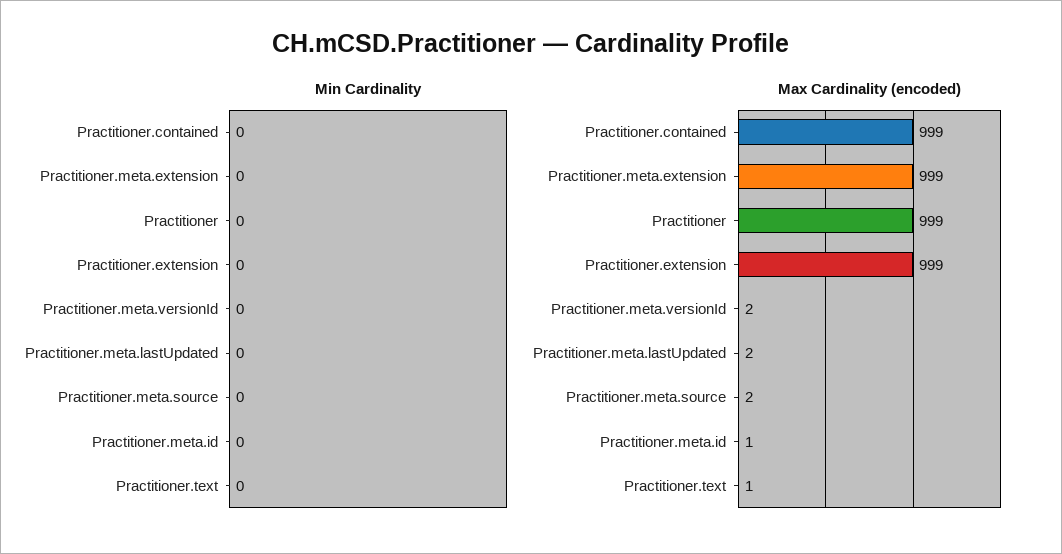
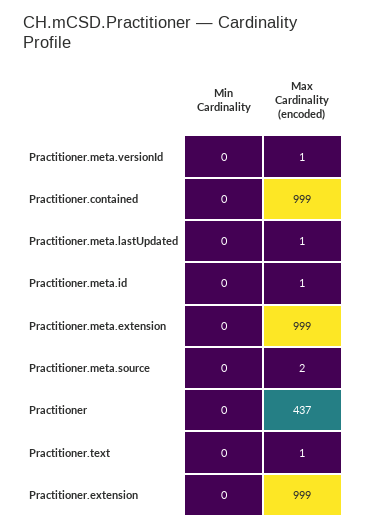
Max Cardinality (encoded), Practitioner: 999 -> 437
Max Cardinality (encoded), Practitioner.meta.versionId: 2 -> 1
Max Cardinality (encoded), Practitioner.meta.lastUpdated: 2 -> 1

